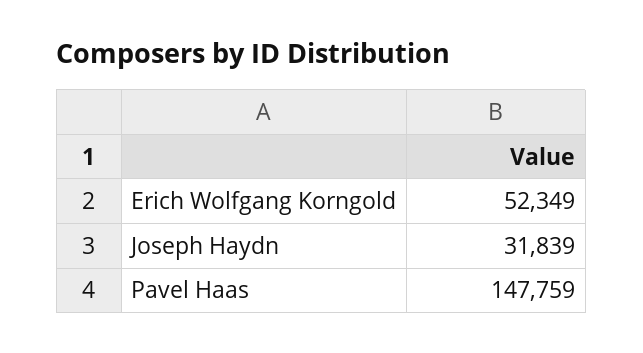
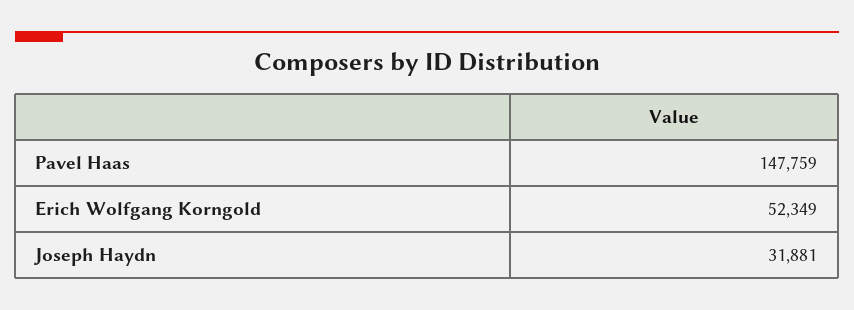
Joseph Haydn: 31839 -> 31881

